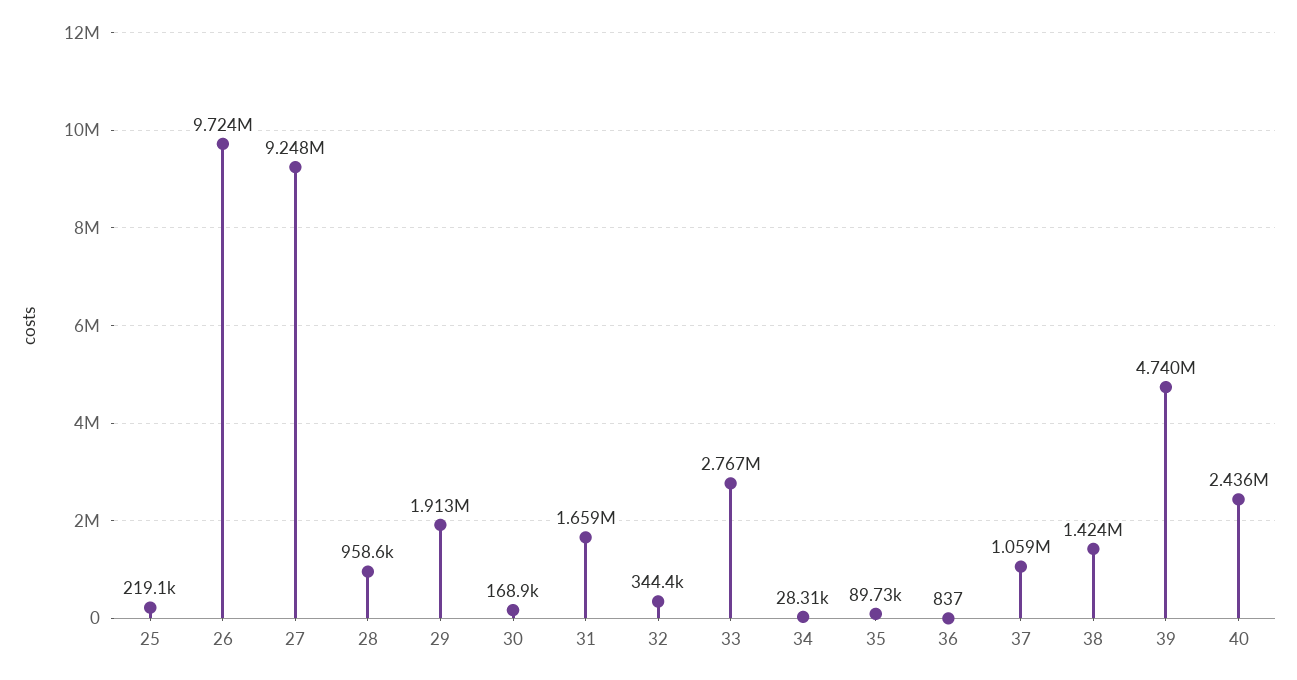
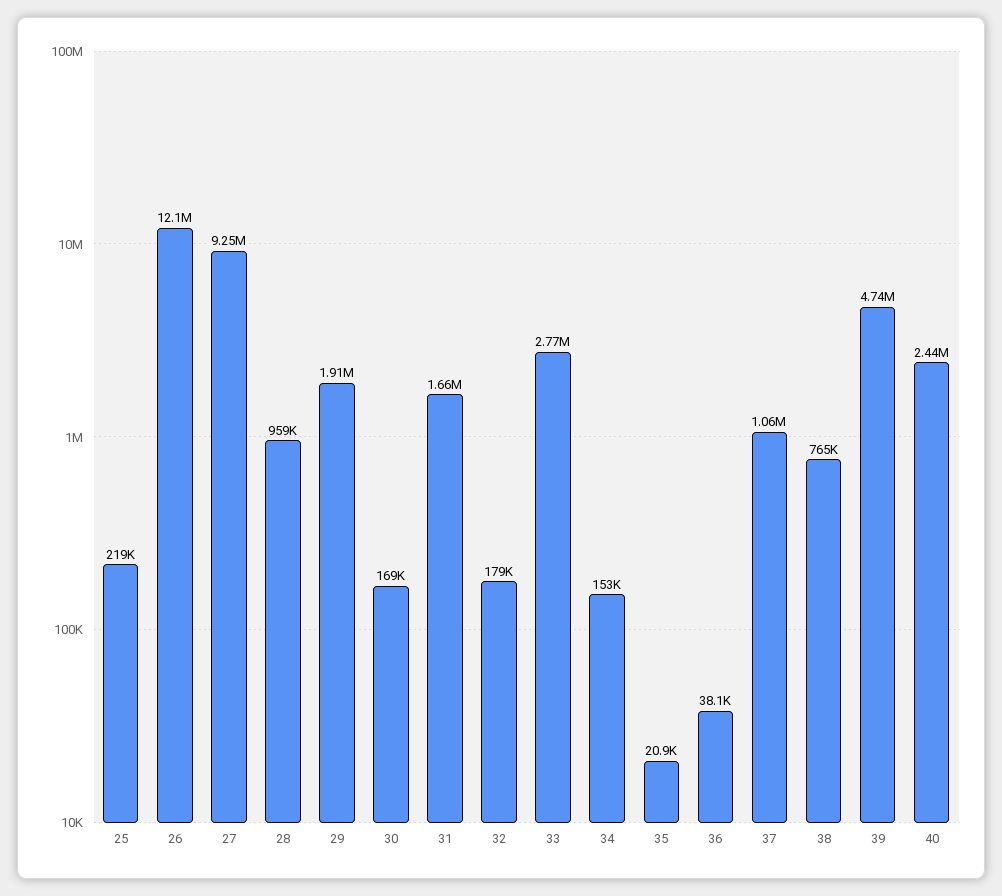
26: 9724000 -> 12100000
32: 344400 -> 179000
34: 28310 -> 153000
35: 89730 -> 20900
36: 837 -> 38100
38: 1424000 -> 765000

